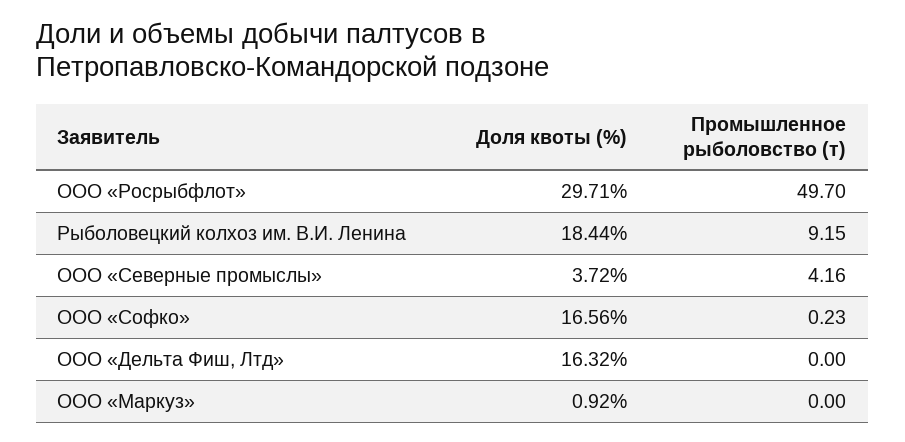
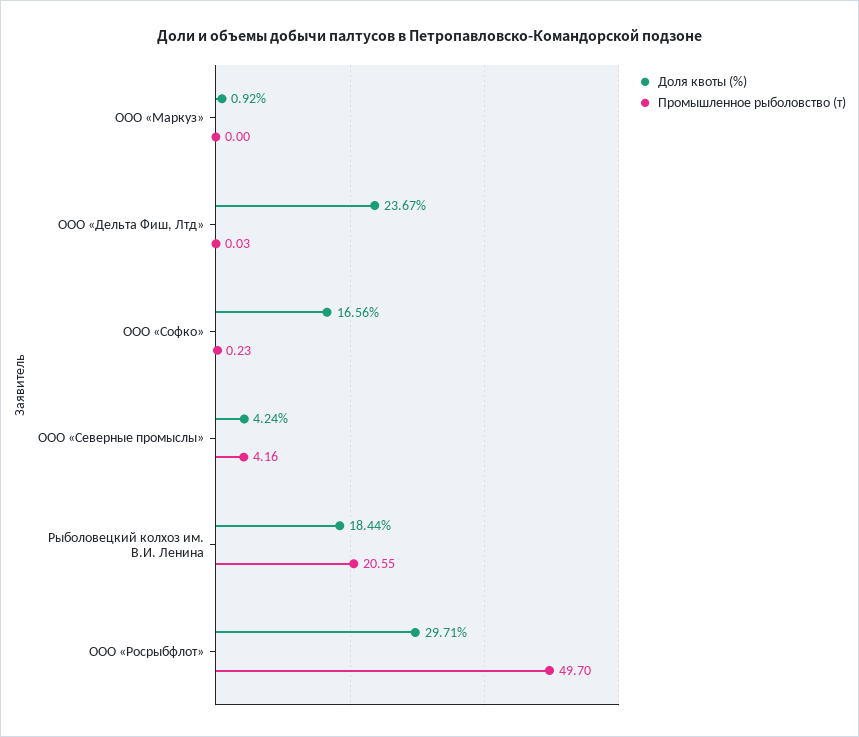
Промышленное рыболовство (т), Рыболовецкий колхоз им. В.И. Ленина: 9.15 -> 20.55
Доля квоты (%), ООО «Северные промыслы»: 3.72 -> 4.24
Доля квоты (%), ООО «Дельта Фиш, Лтд»: 16.32 -> 23.67
Промышленное рыболовство (т), ООО «Дельта Фиш, Лтд»: 0 -> 0.03

